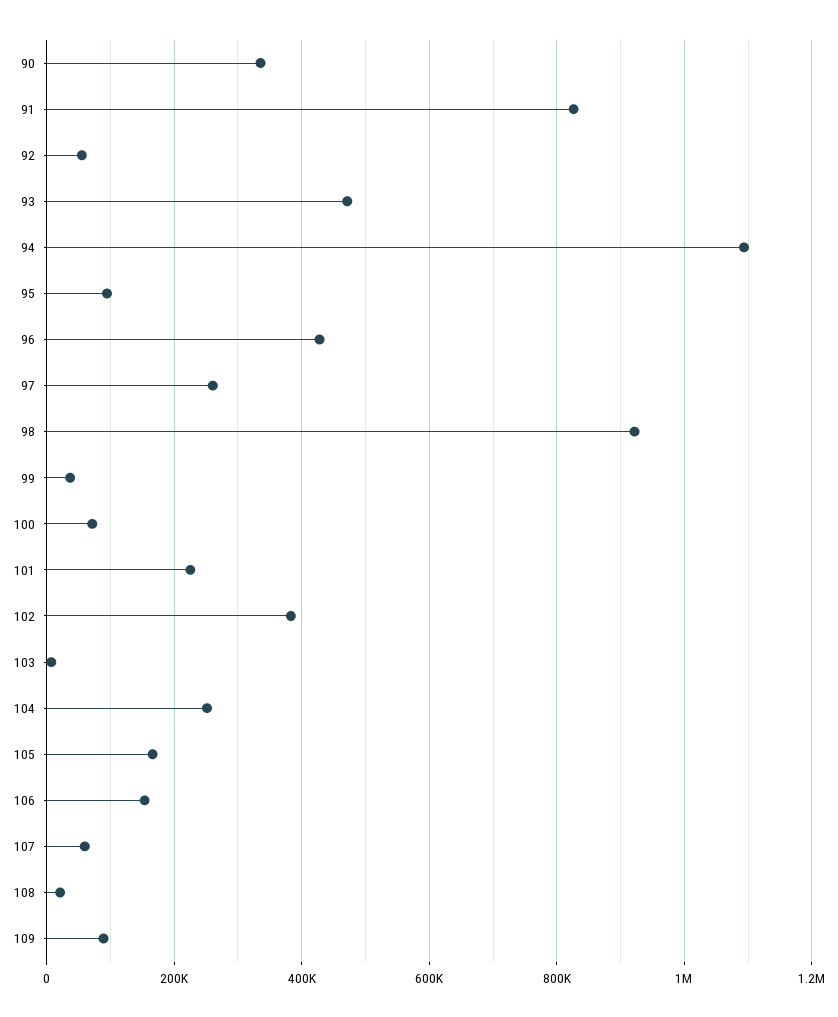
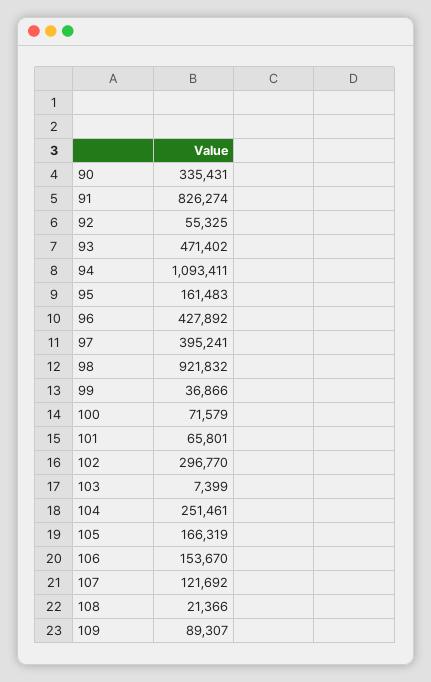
95: 100000 -> 161483
97: 260000 -> 395241
101: 220000 -> 65801
102: 380000 -> 296770
107: 60000 -> 121692

